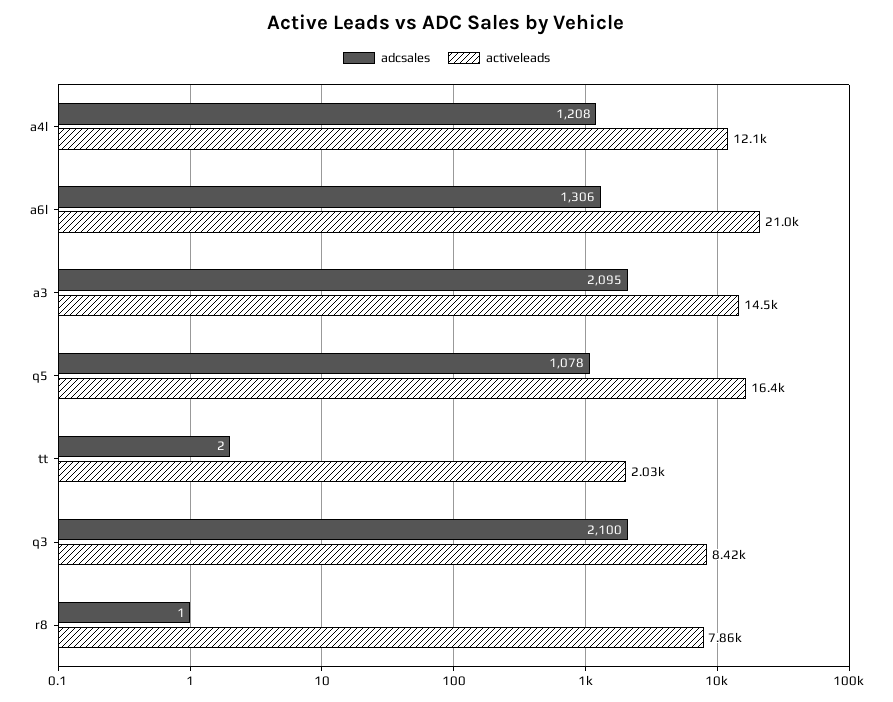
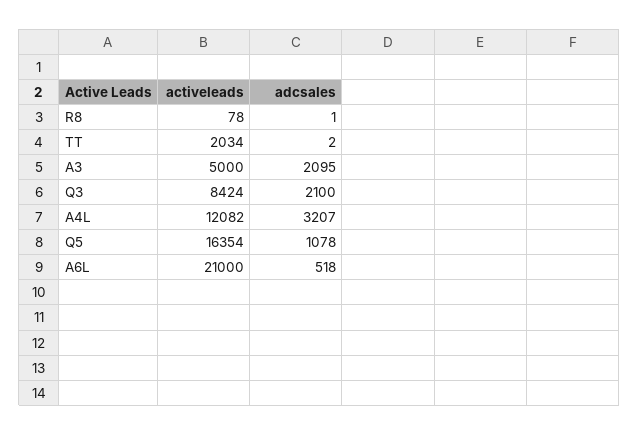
adcsales, a4l: 1208 -> 3207
adcsales, a6l: 1306 -> 518
activeleads, a3: 14500 -> 5000
activeleads, r8: 7860 -> 78

